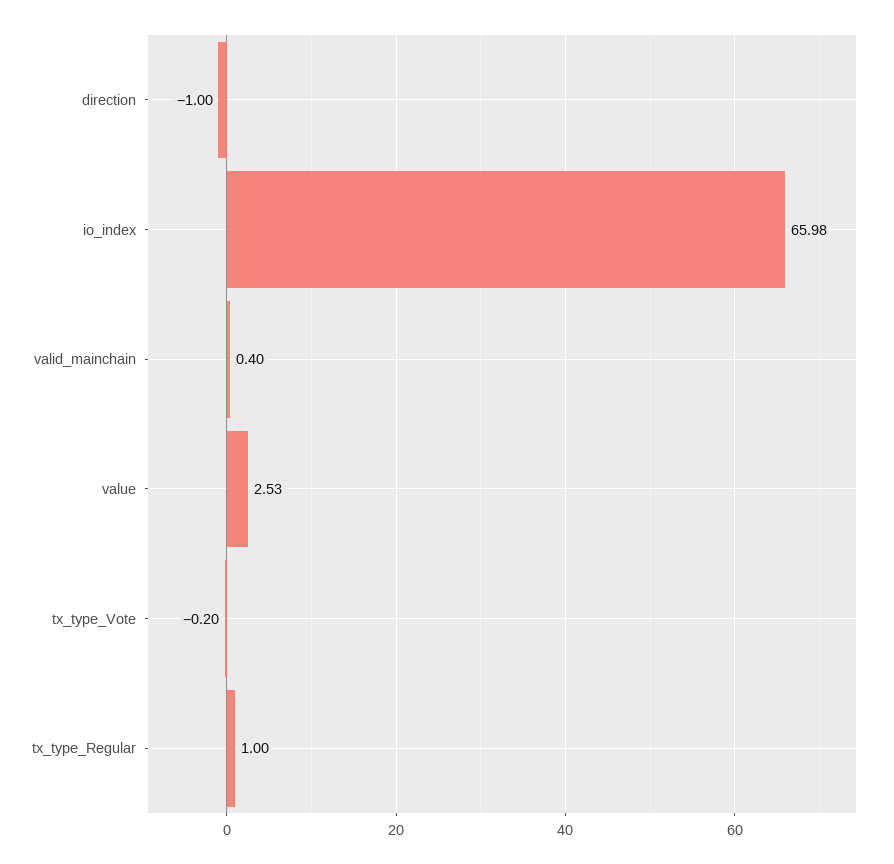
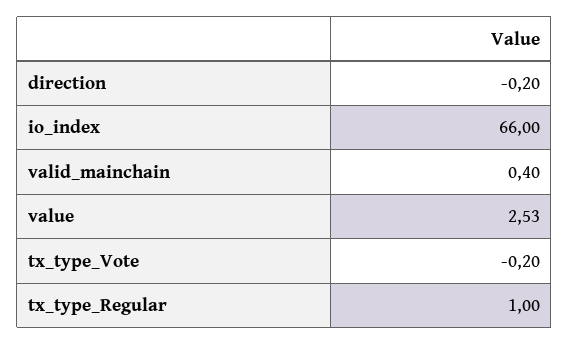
direction: -1 -> -0.2
io_index: 65.98 -> 66

